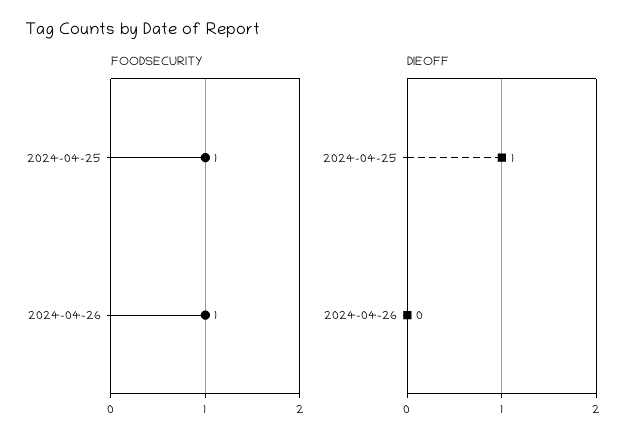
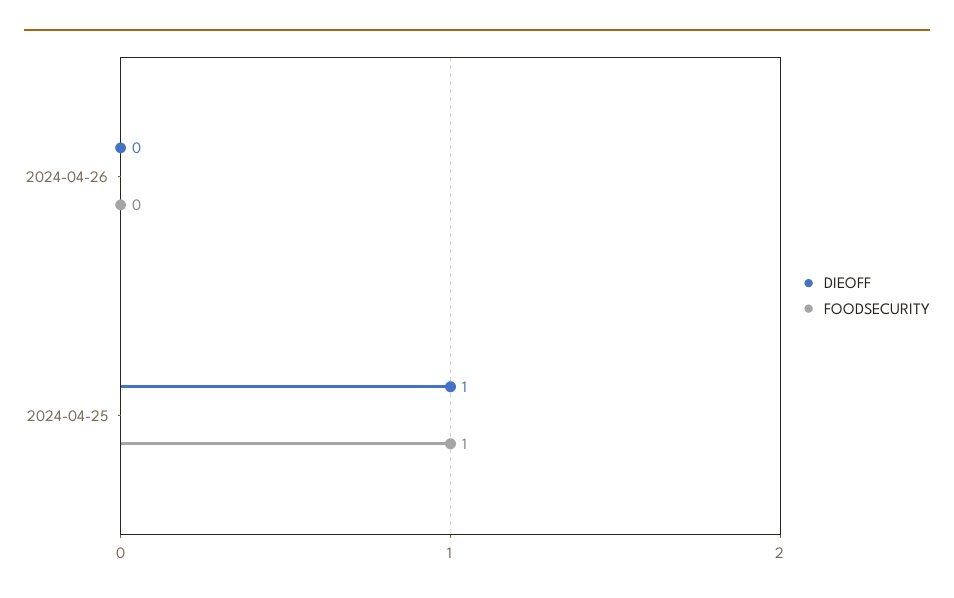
FOODSECURITY, 2024-04-26: 1 -> 0

